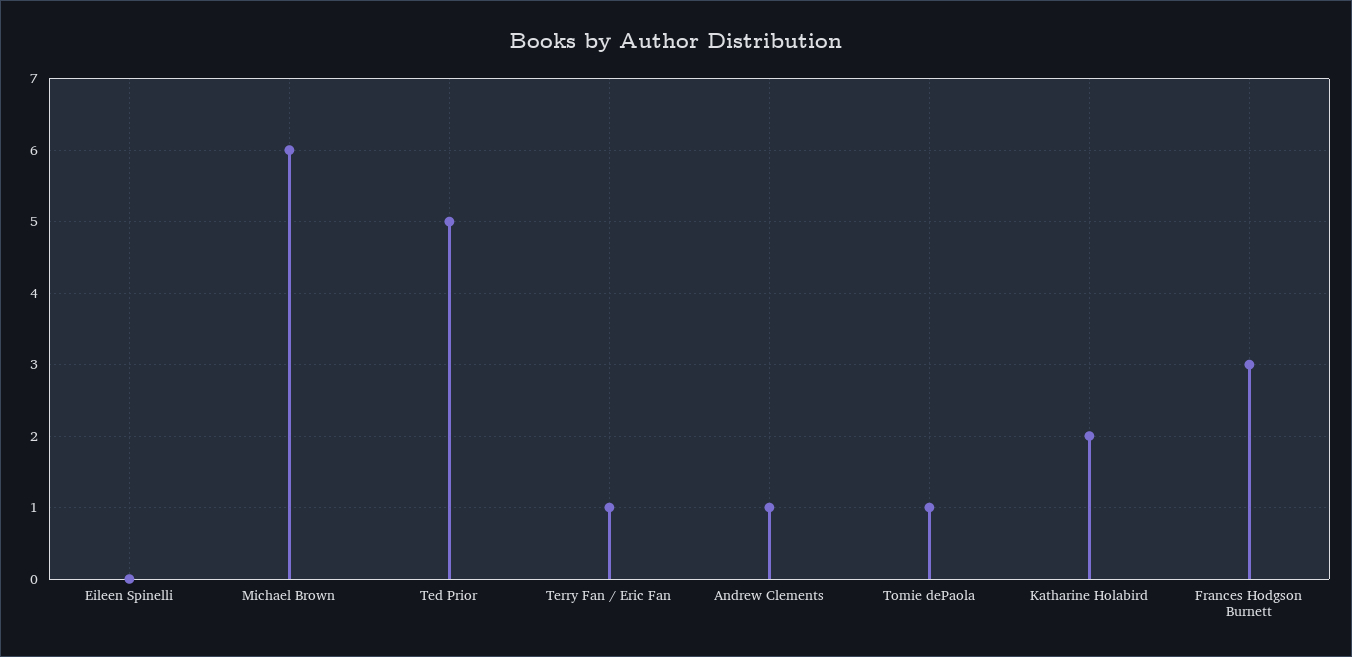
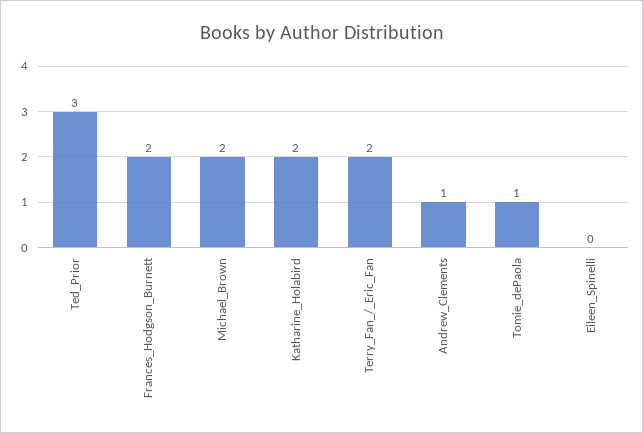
Michael Brown: 6 -> 2
Ted Prior: 5 -> 3
Terry Fan / Eric Fan: 1 -> 2
Frances Hodgson Burnett: 3 -> 2

